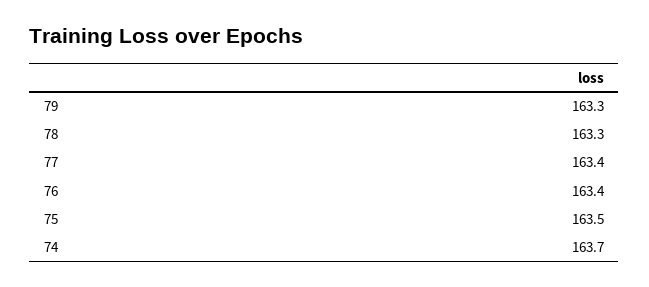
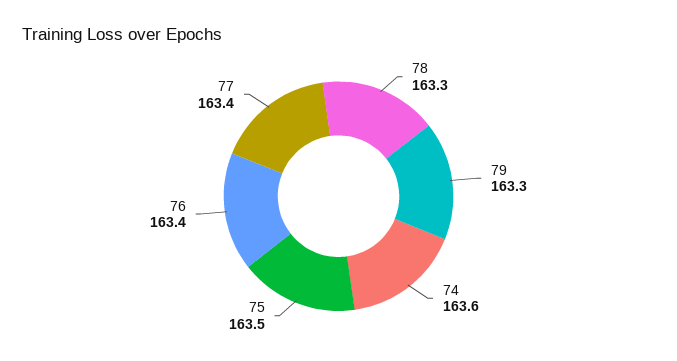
74: 163.7 -> 163.6

